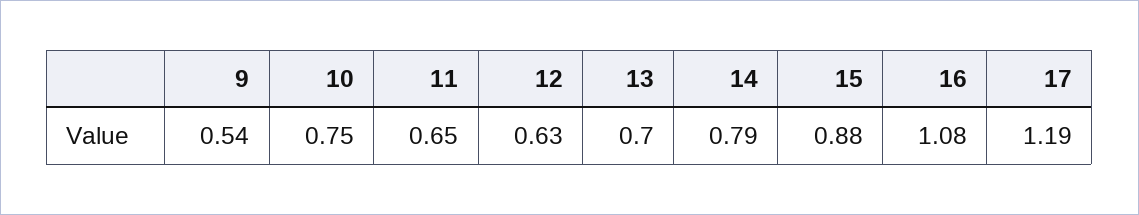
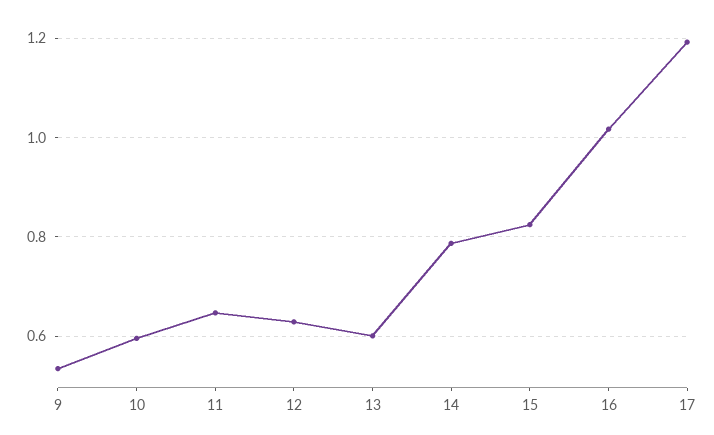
10: 0.75 -> 0.6
13: 0.7 -> 0.6
15: 0.88 -> 0.82
16: 1.08 -> 1.02

